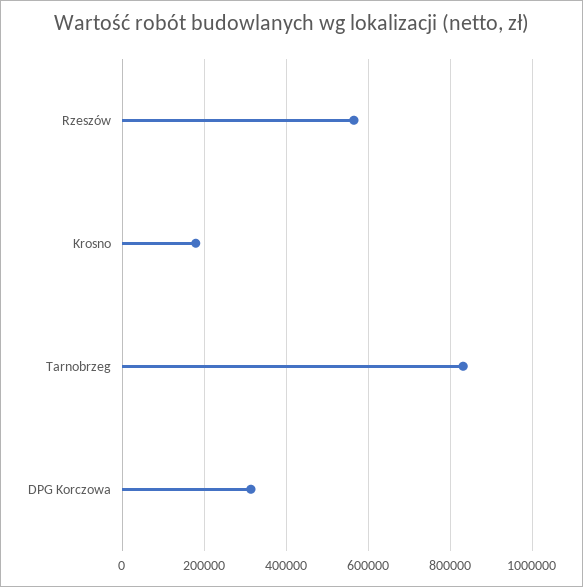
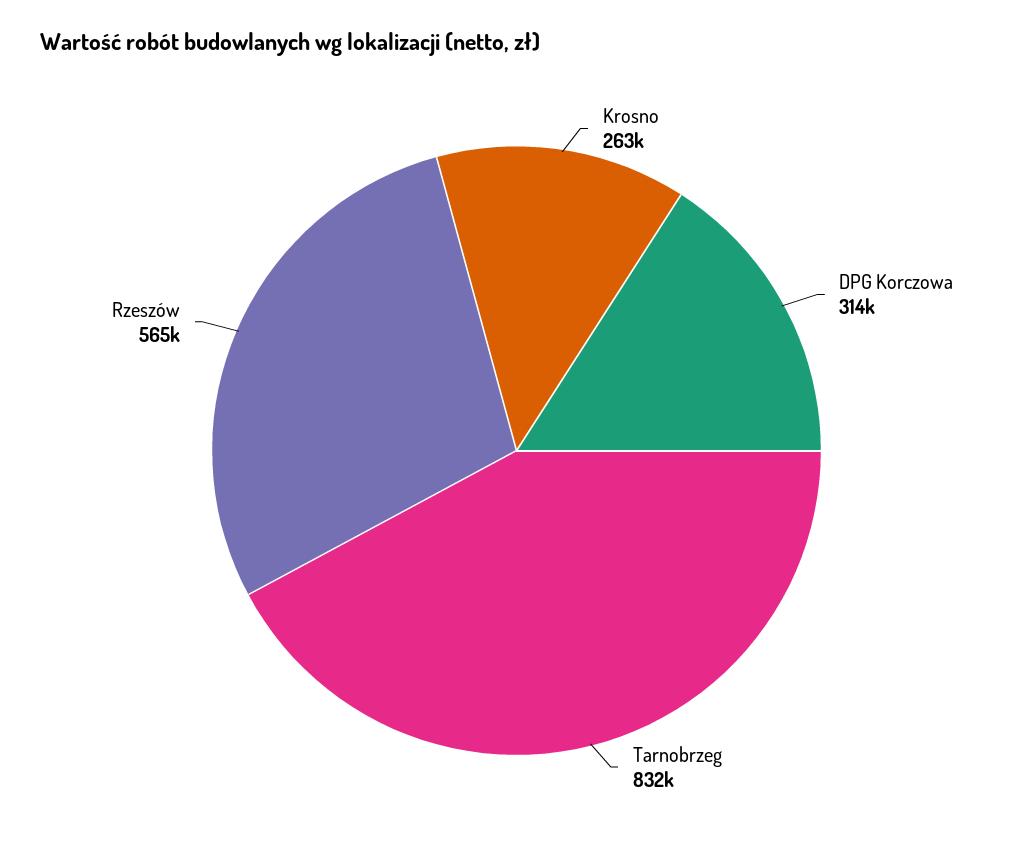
Krosno: 180000 -> 263000

